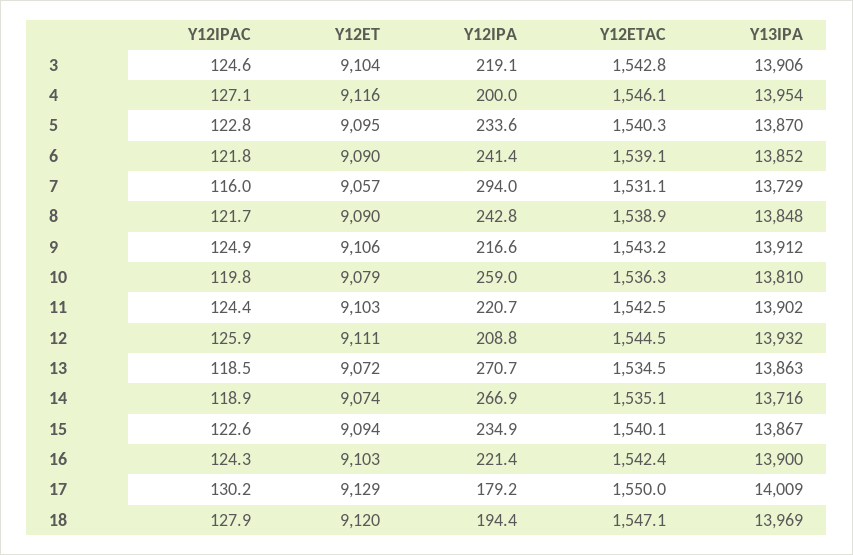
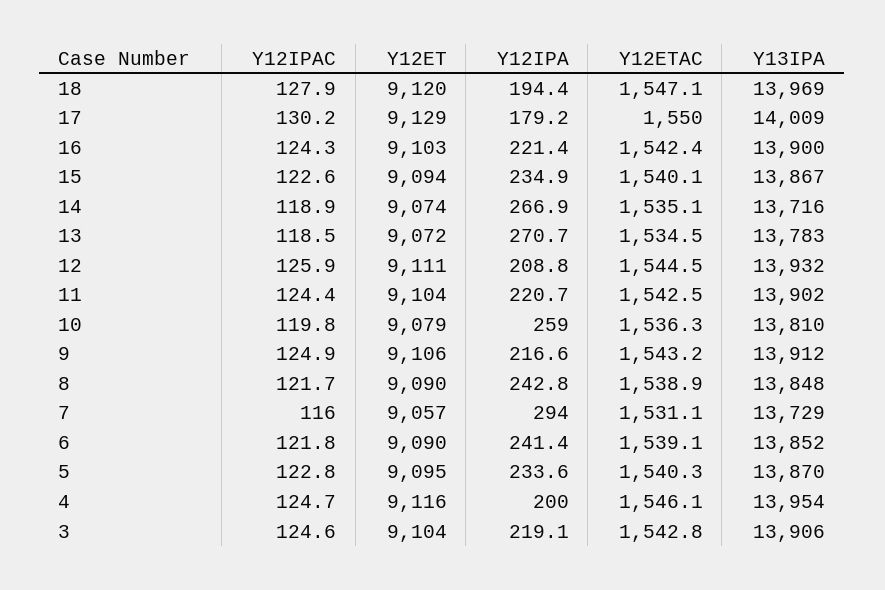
Y12IPAC, 4: 127.1 -> 124.7
Y12ET, 11: 9103 -> 9104
Y13IPA, 13: 13863 -> 13783

